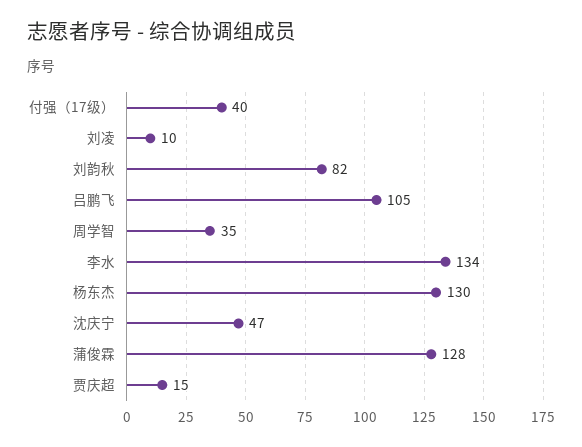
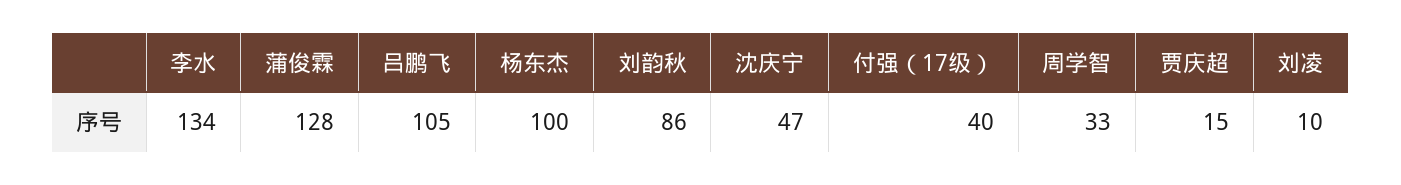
刘韵秋: 82 -> 86
周学智: 35 -> 33
杨东杰: 130 -> 100

